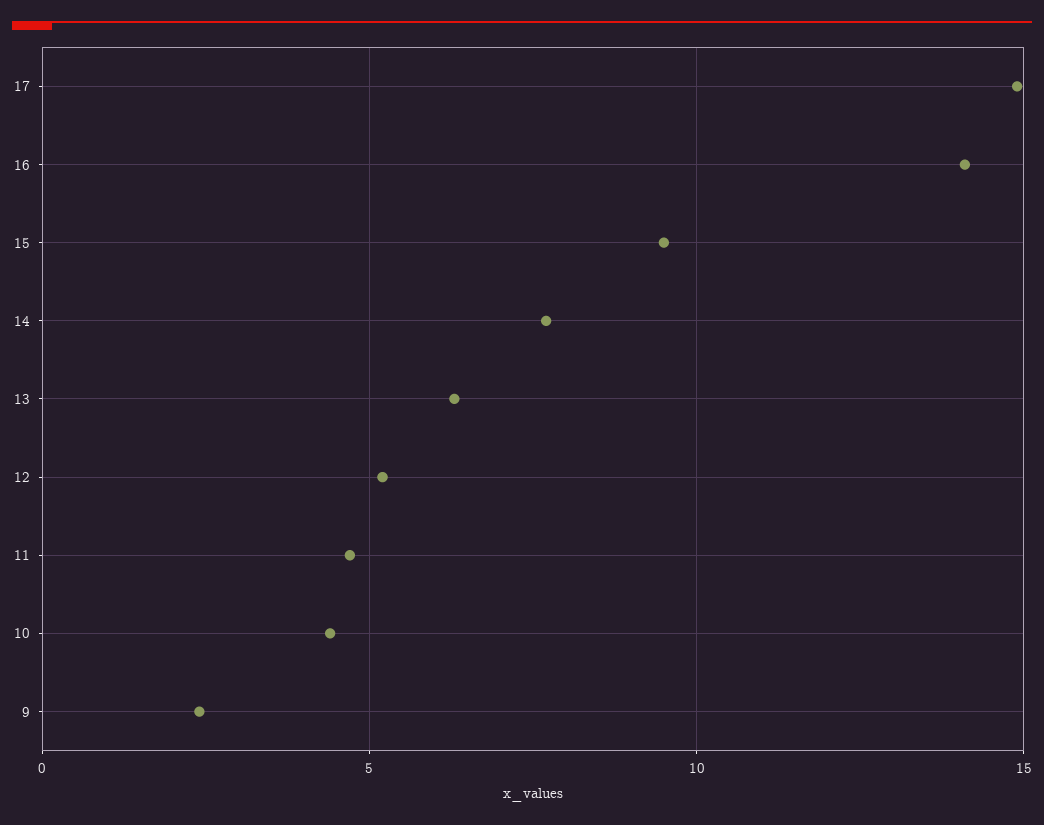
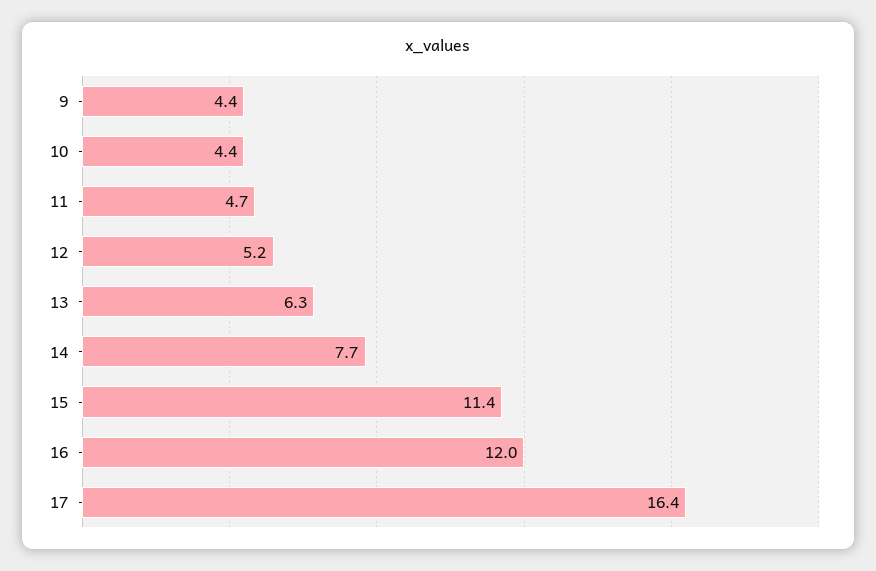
17: 15 -> 16.4
16: 14 -> 12
15: 9.5 -> 11.4
9: 2.5 -> 4.4

